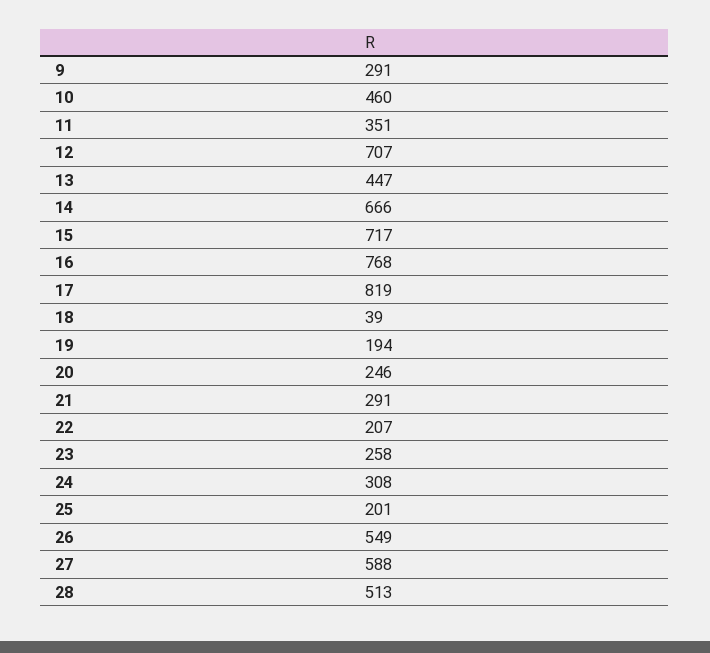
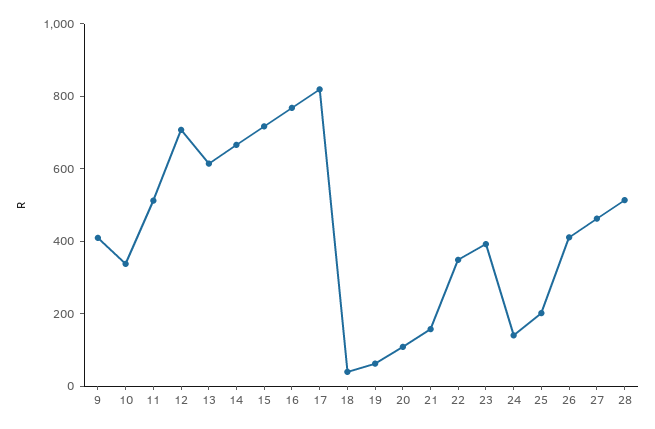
9: 291 -> 400
10: 460 -> 350
11: 351 -> 500
13: 447 -> 600
19: 194 -> 50
20: 246 -> 100
21: 291 -> 150
22: 207 -> 350
23: 258 -> 400
24: 308 -> 150
26: 549 -> 400
27: 588 -> 450

